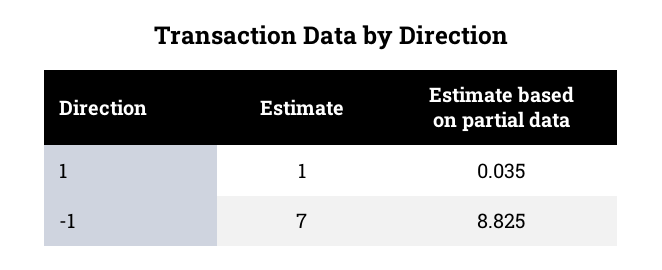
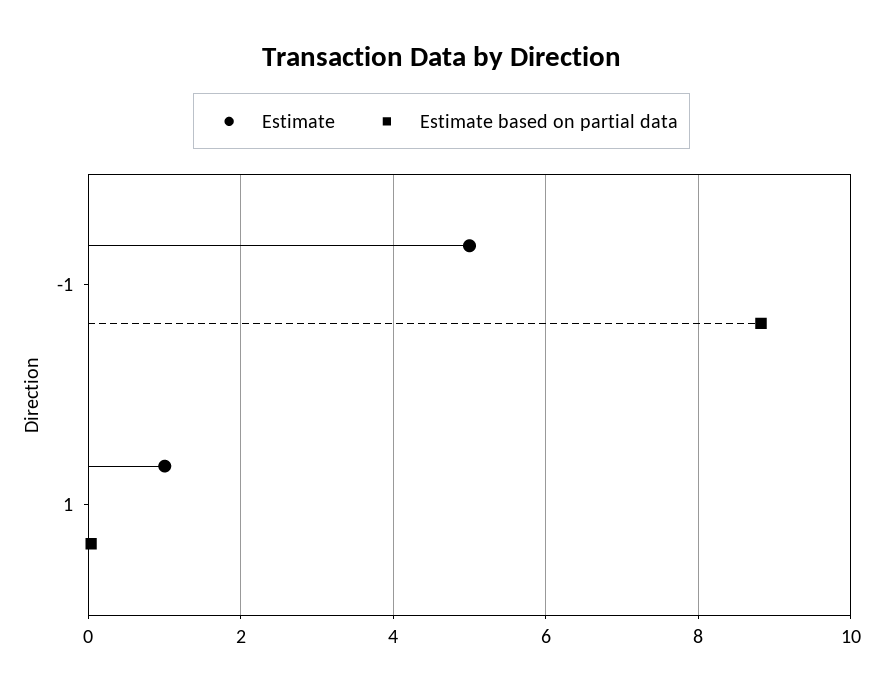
Estimate, -1: 7 -> 5

